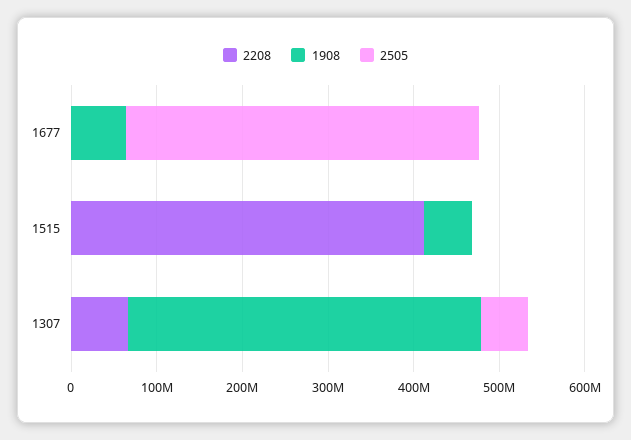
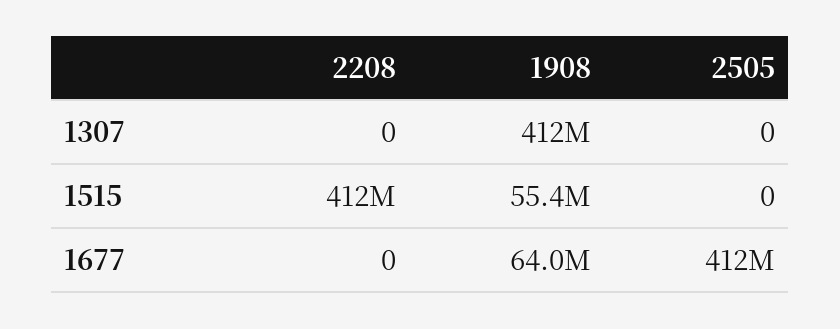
2208, 1307: 60000000 -> 0
2505, 1307: 60000000 -> 0

